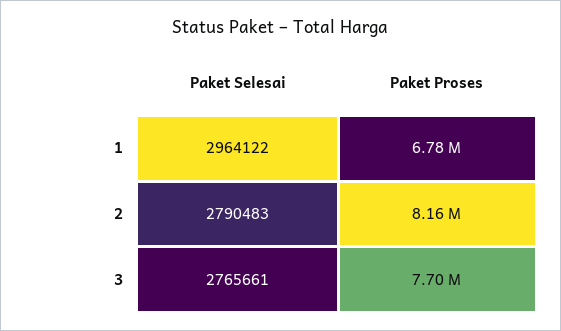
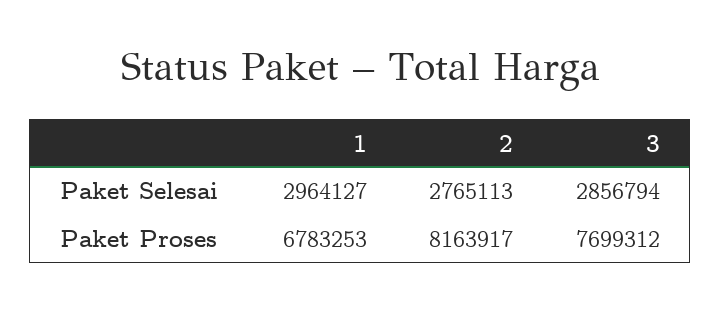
Paket Selesai, 1: 2964122 -> 2964127
Paket Selesai, 2: 2790483 -> 2765113
Paket Selesai, 3: 2765661 -> 2856794

